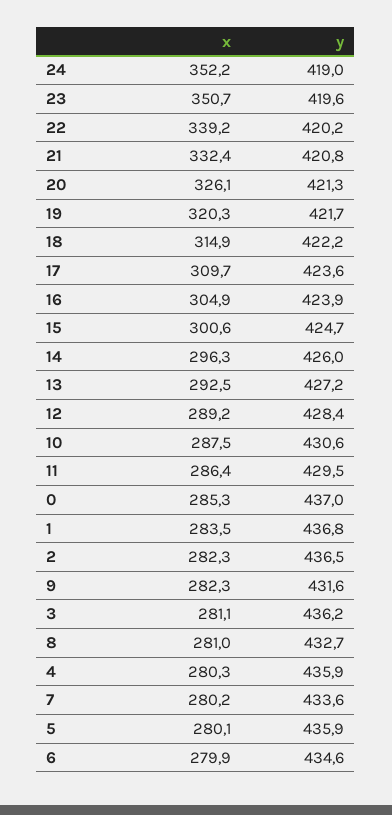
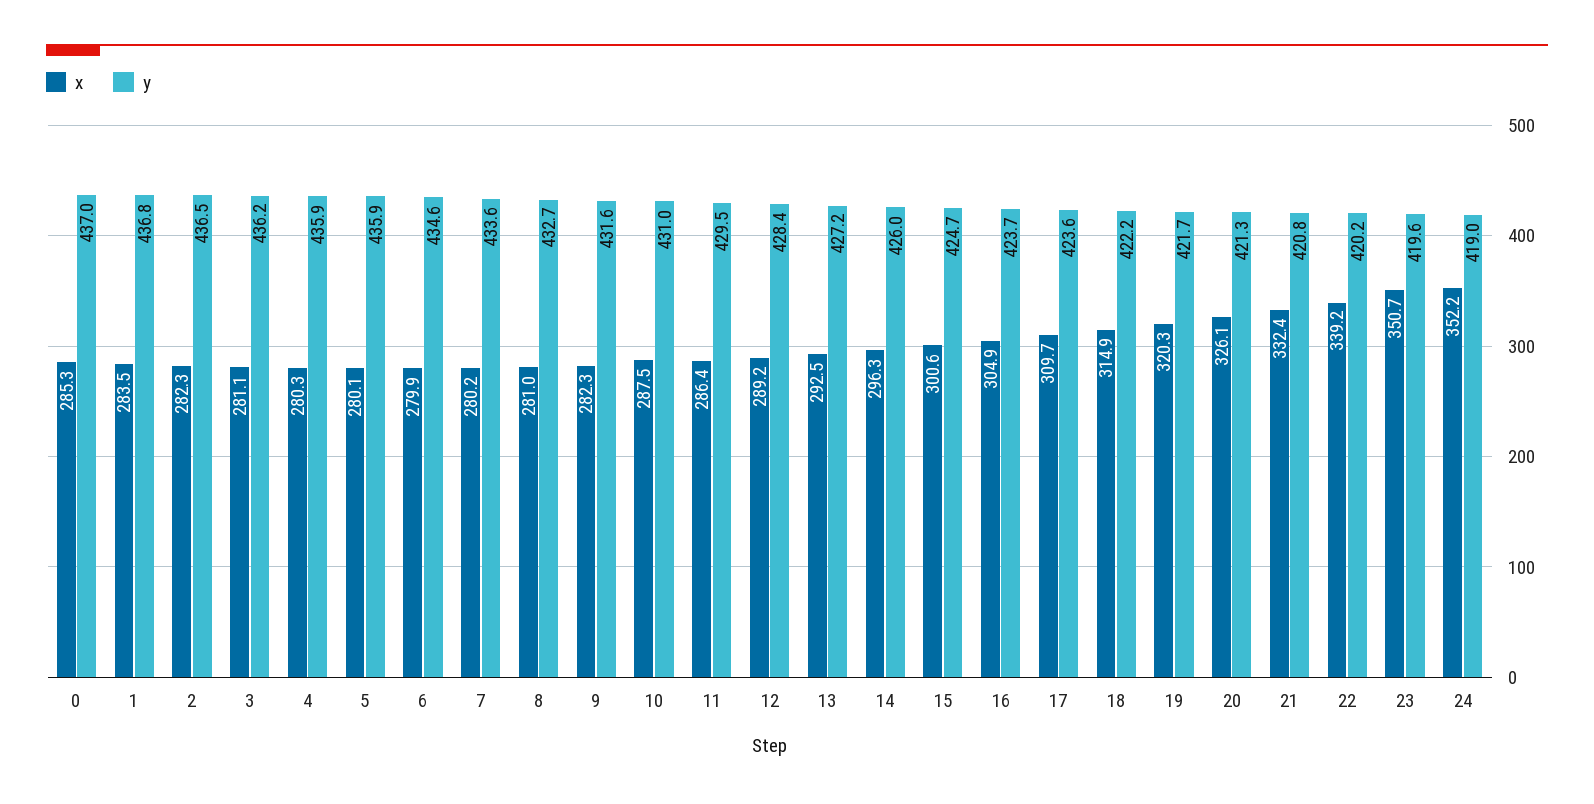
y, 16: 423.9 -> 423.7
y, 10: 430.6 -> 431

